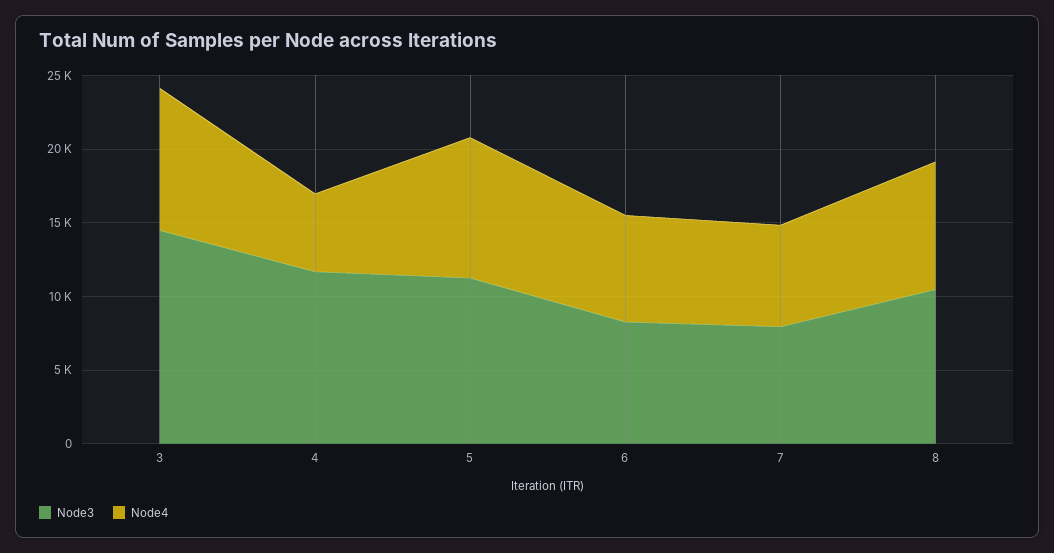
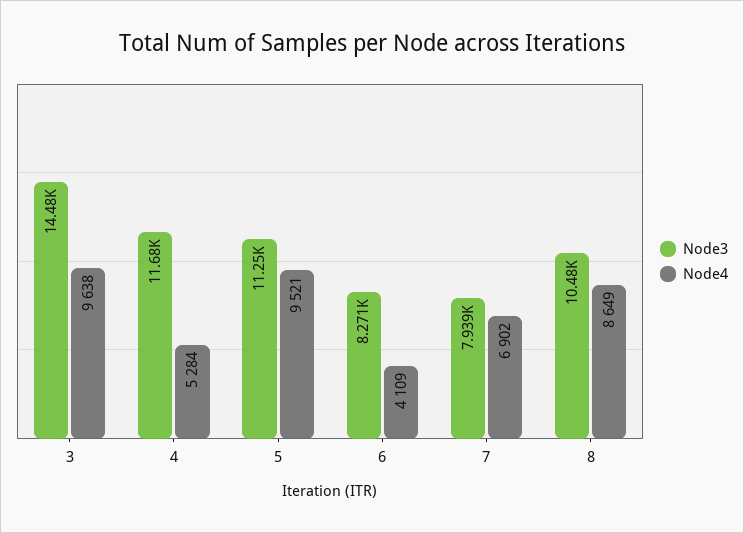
Node4, 6: 7000 -> 4109

